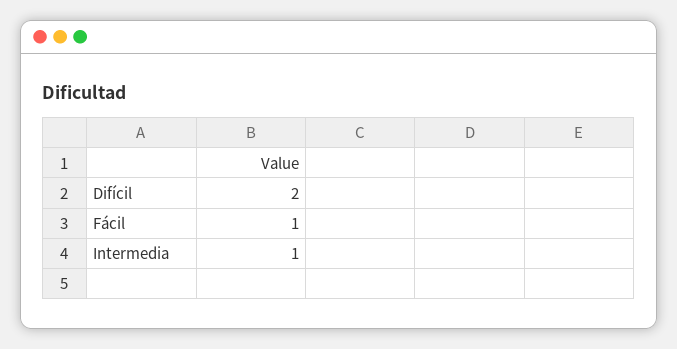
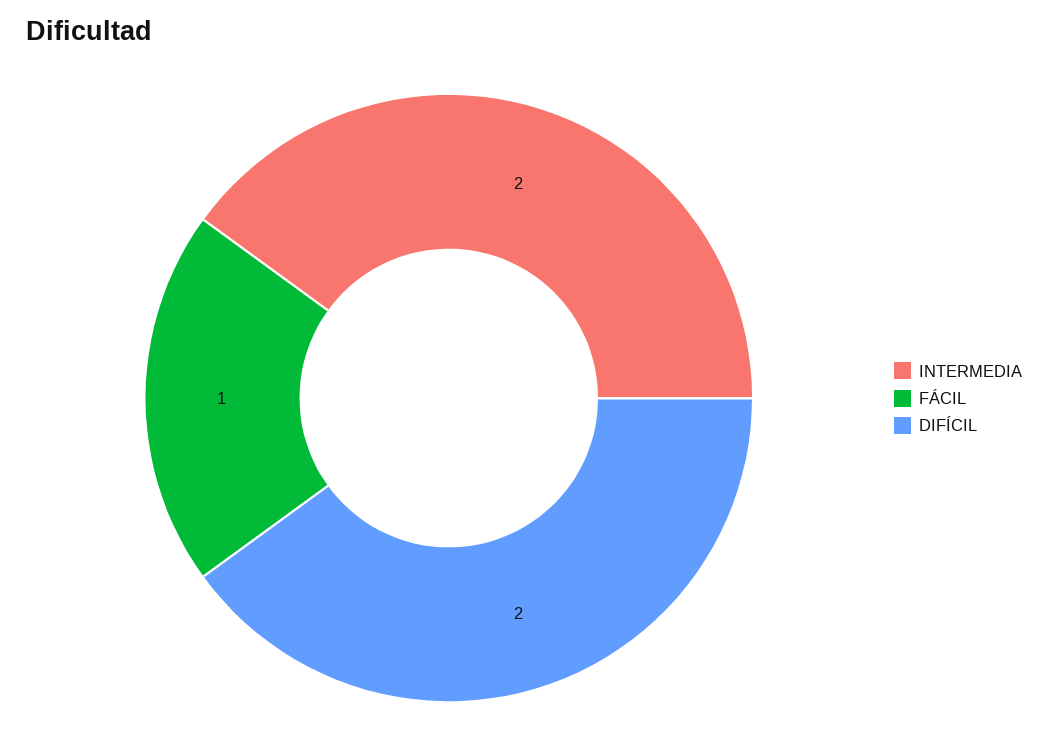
Intermedia: 1 -> 2

